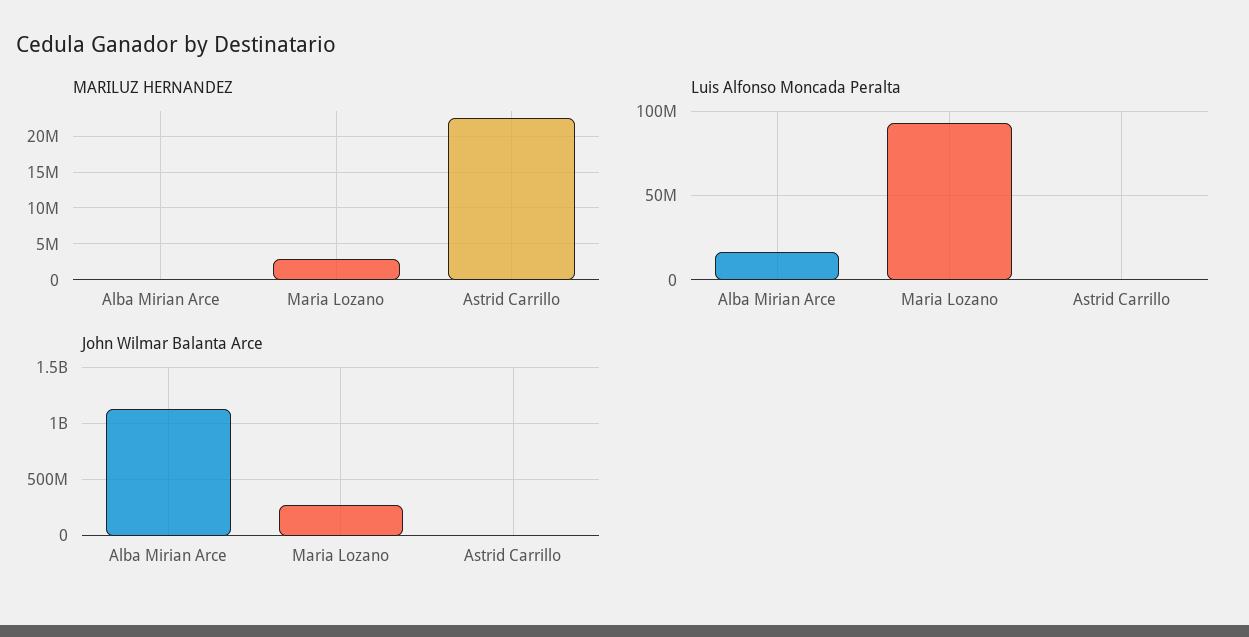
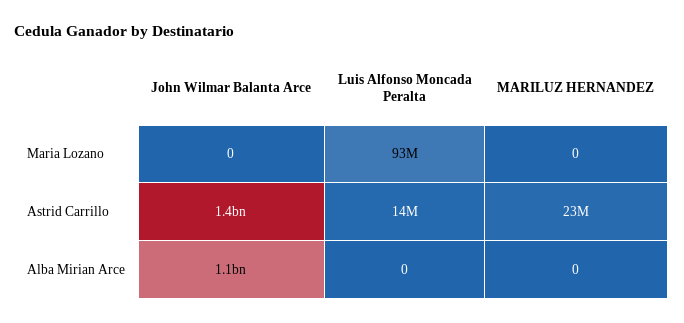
MARILUZ HERNANDEZ, Maria Lozano: 3000000 -> 0
Luis Alfonso Moncada Peralta, Alba Mirian Arce: 15000000 -> 0
Luis Alfonso Moncada Peralta, Astrid Carrillo: 0 -> 14000000
John Wilmar Balanta Arce, Maria Lozano: 300000000 -> 0
John Wilmar Balanta Arce, Astrid Carrillo: 0 -> 1400000000

